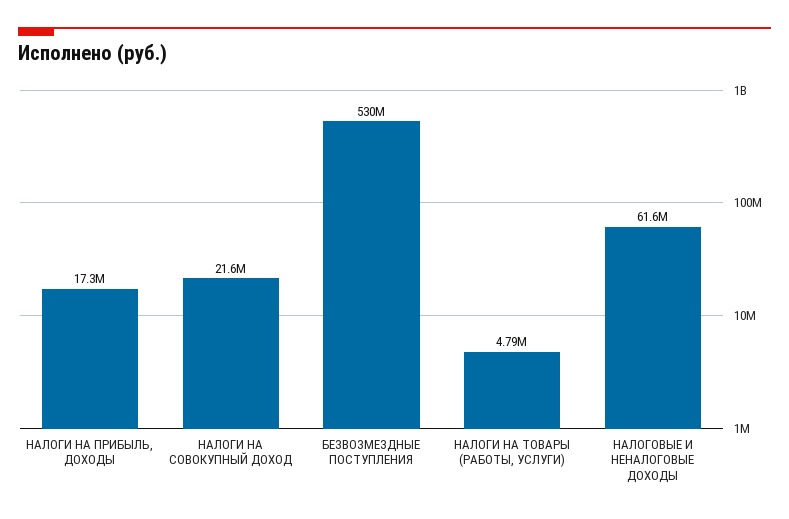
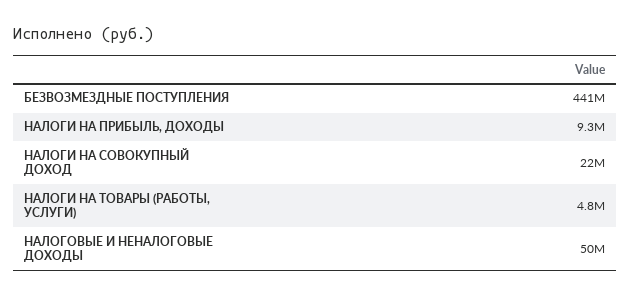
НАЛОГИ НА ПРИБЫЛЬ, ДОХОДЫ: 17300000 -> 9300000
БЕЗВОЗМЕЗДНЫЕ ПОСТУПЛЕНИЯ: 530000000 -> 441000000
НАЛОГОВЫЕ И НЕНАЛОГОВЫЕ ДОХОДЫ: 61600000 -> 50000000

